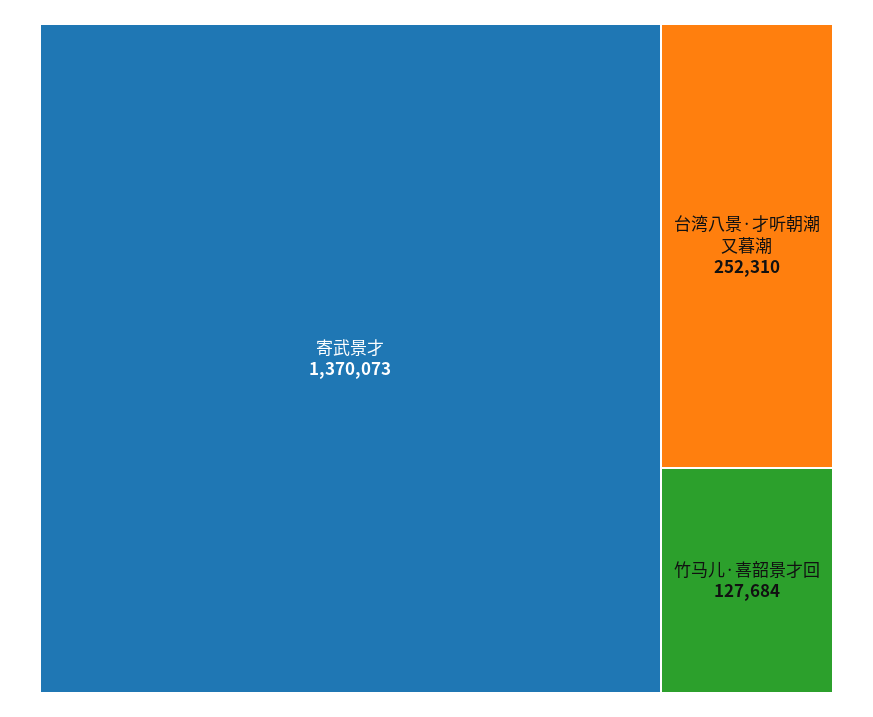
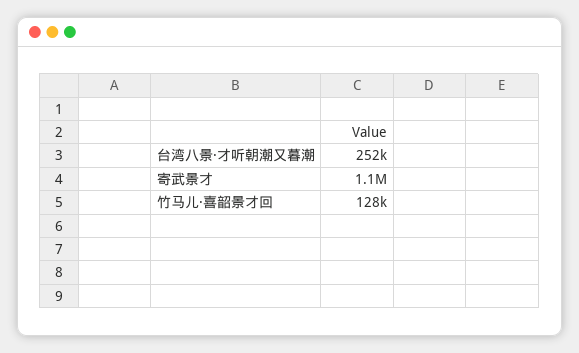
寄武景才: 1370073 -> 1100000

